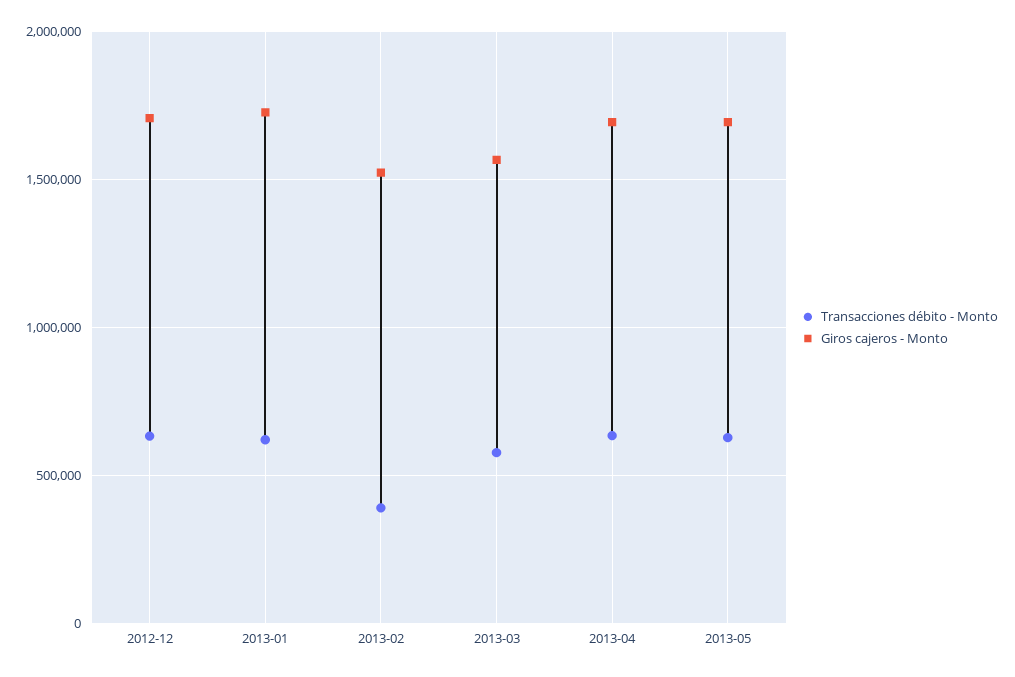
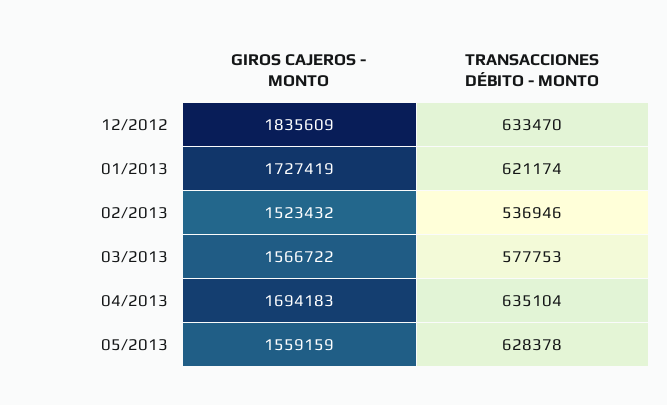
Giros cajeros - Monto, 2012-12: 1700000 -> 1835609
Transacciones débito - Monto, 2013-02: 400000 -> 536946
Giros cajeros - Monto, 2013-05: 1700000 -> 1559159

